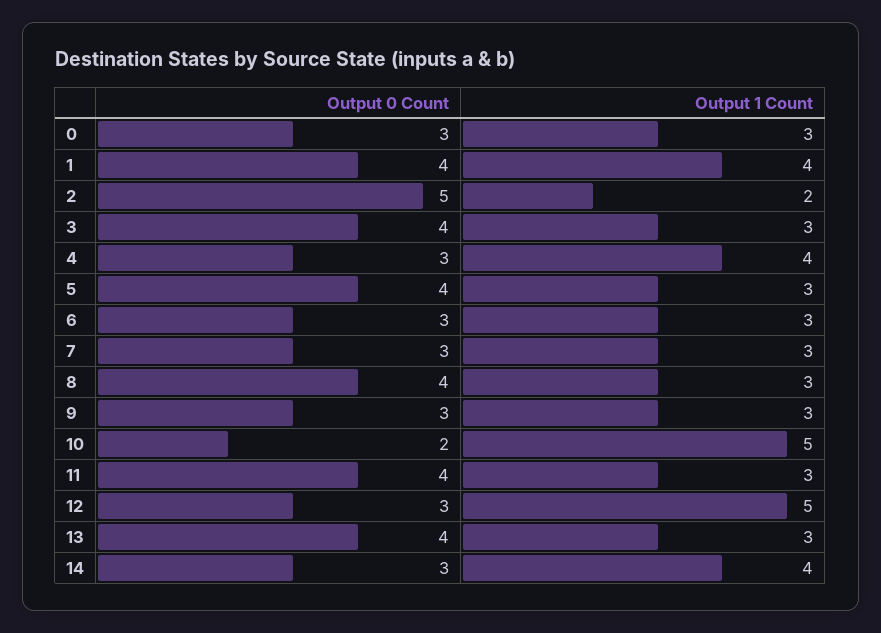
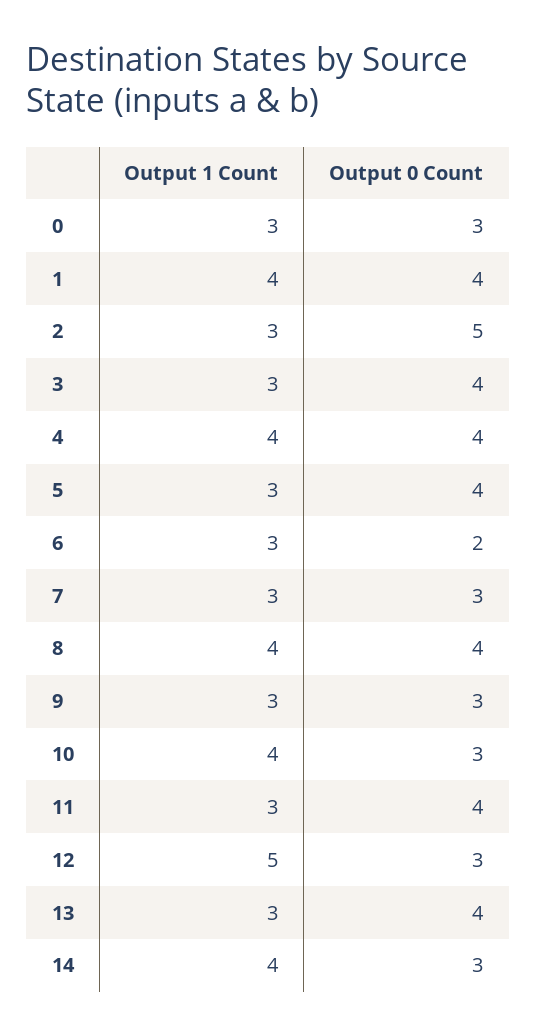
Output 1 Count, 2: 2 -> 3
Output 0 Count, 4: 3 -> 4
Output 0 Count, 6: 3 -> 2
Output 1 Count, 8: 3 -> 4
Output 0 Count, 10: 2 -> 3
Output 1 Count, 10: 5 -> 4

